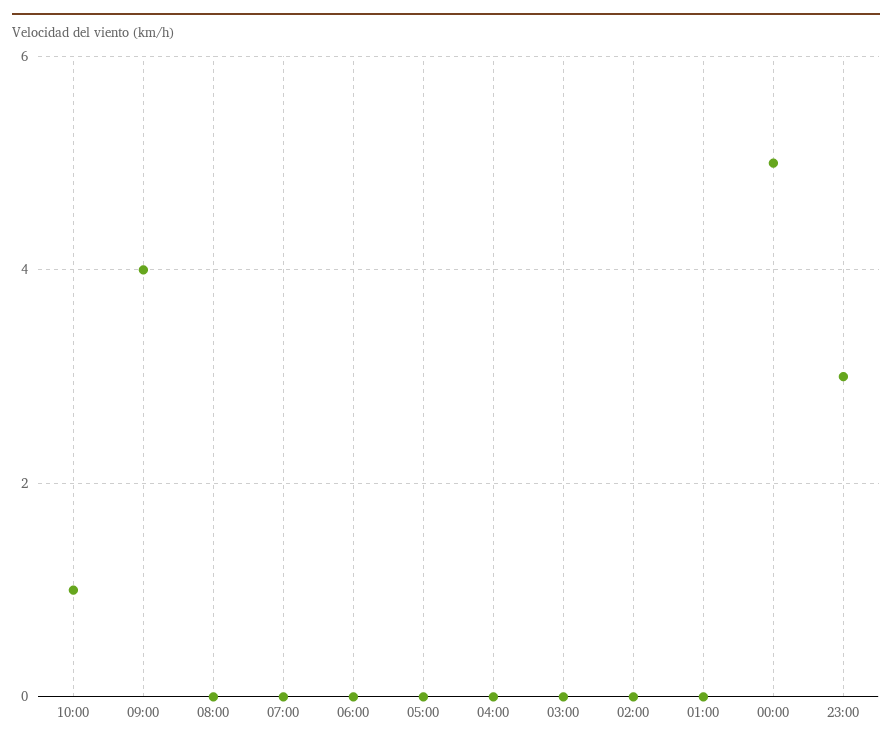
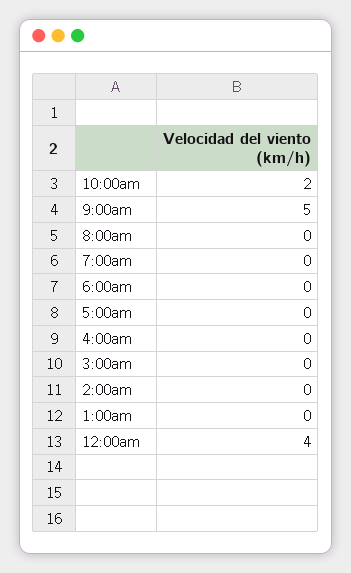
10:00: 1 -> 2
09:00: 4 -> 5
00:00: 5 -> 4
23:00: 3 -> none

